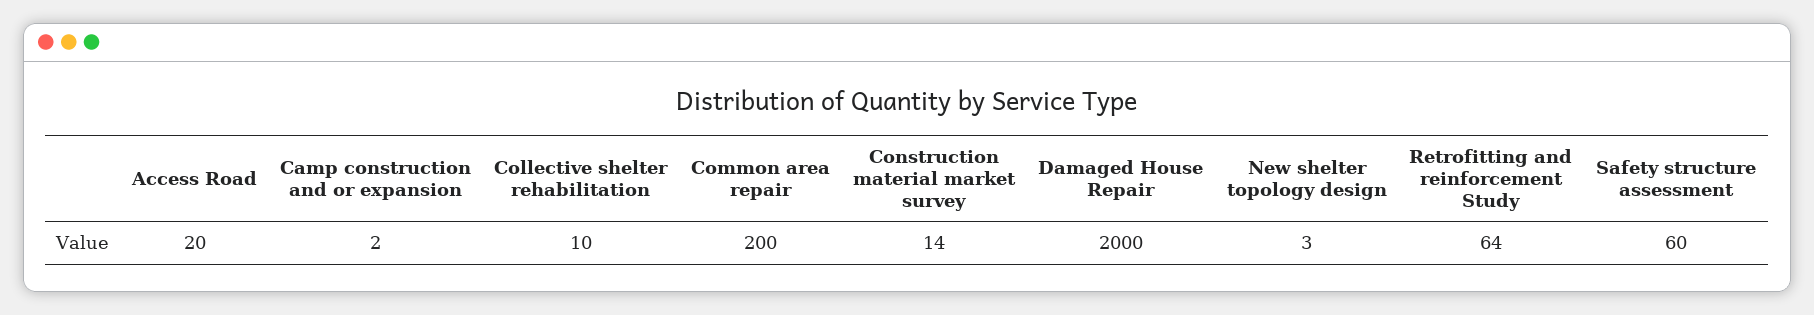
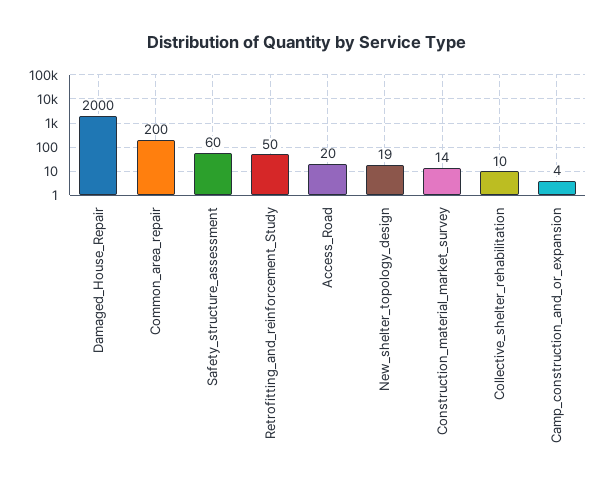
Camp construction and or expansion: 2 -> 4
New shelter topology design: 3 -> 19
Retrofitting and reinforcement Study: 64 -> 50

